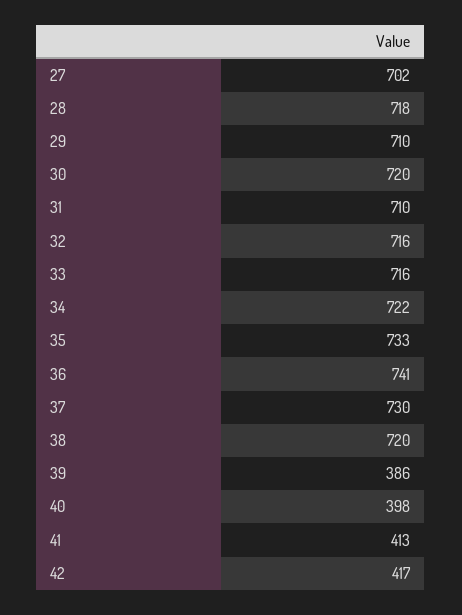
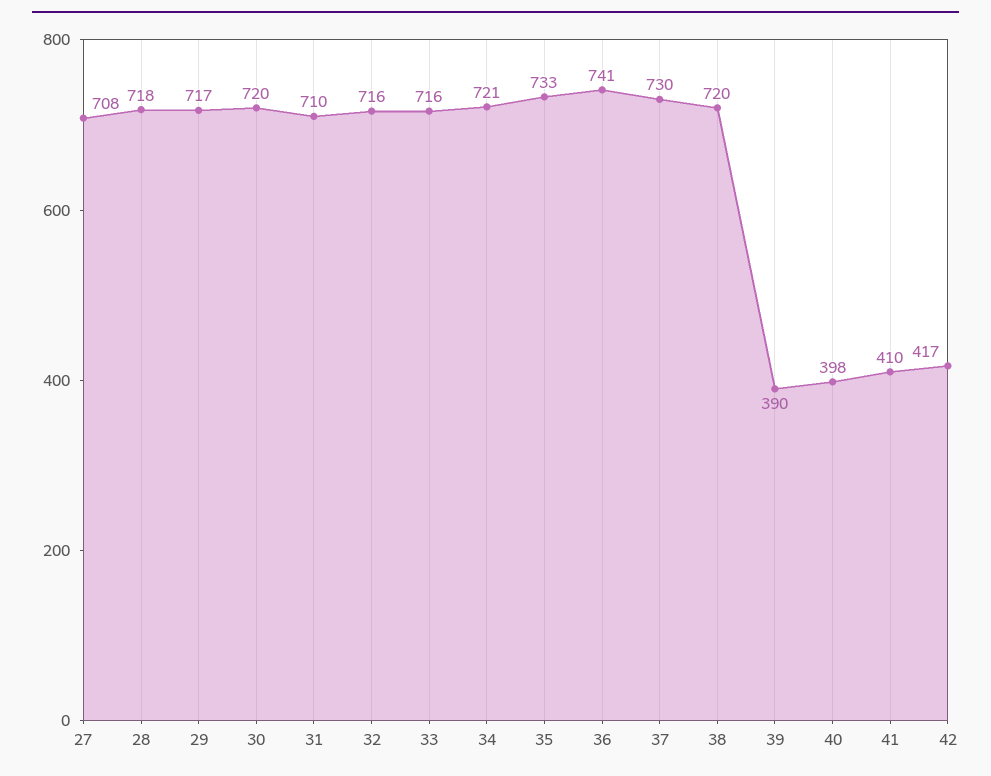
27: 702 -> 708
29: 710 -> 717
34: 722 -> 721
39: 386 -> 390
41: 413 -> 410

